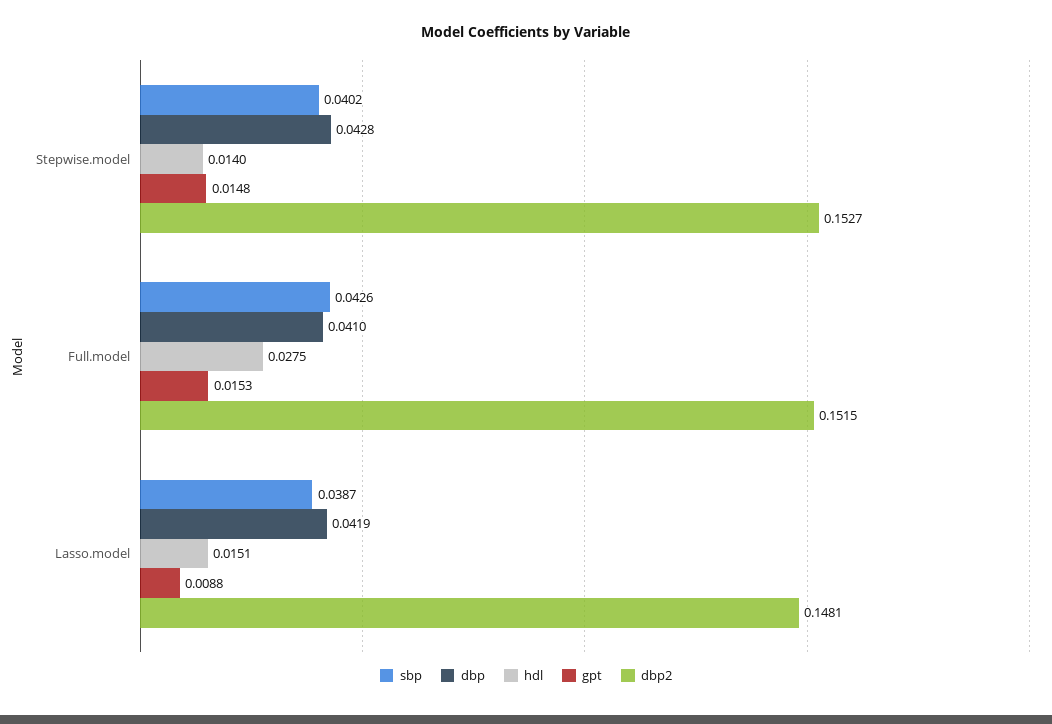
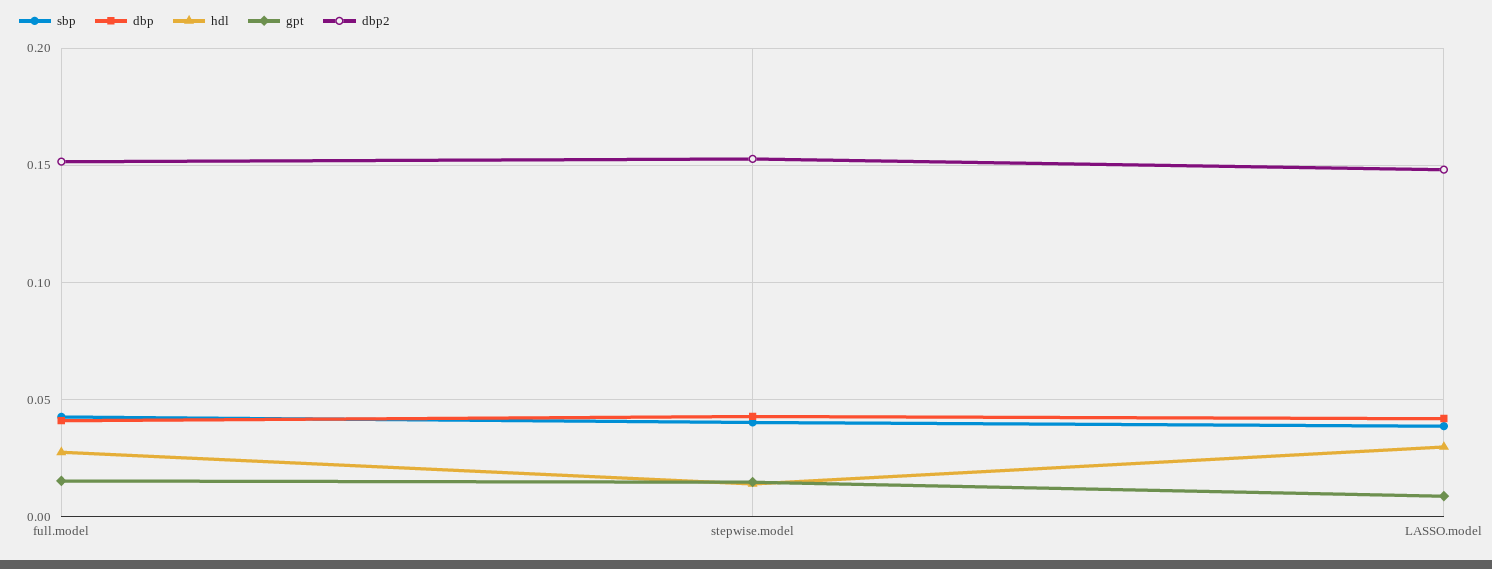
hdl, Lasso.model: 0.0151 -> 0.03

